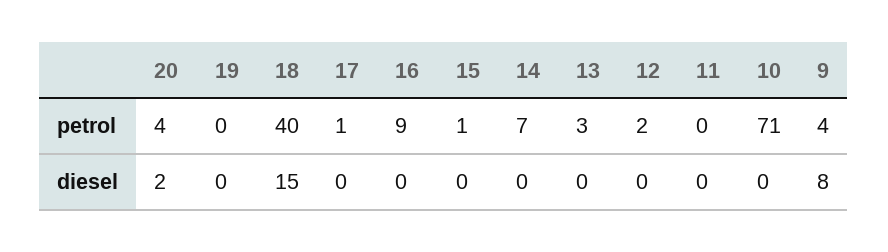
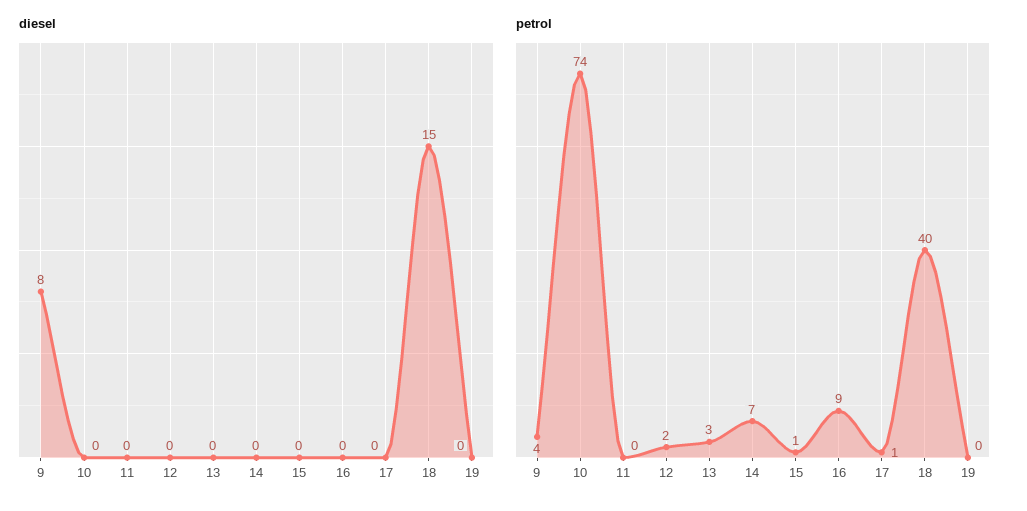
petrol, 20: 4 -> none
petrol, 10: 71 -> 74
diesel, 20: 2 -> none

